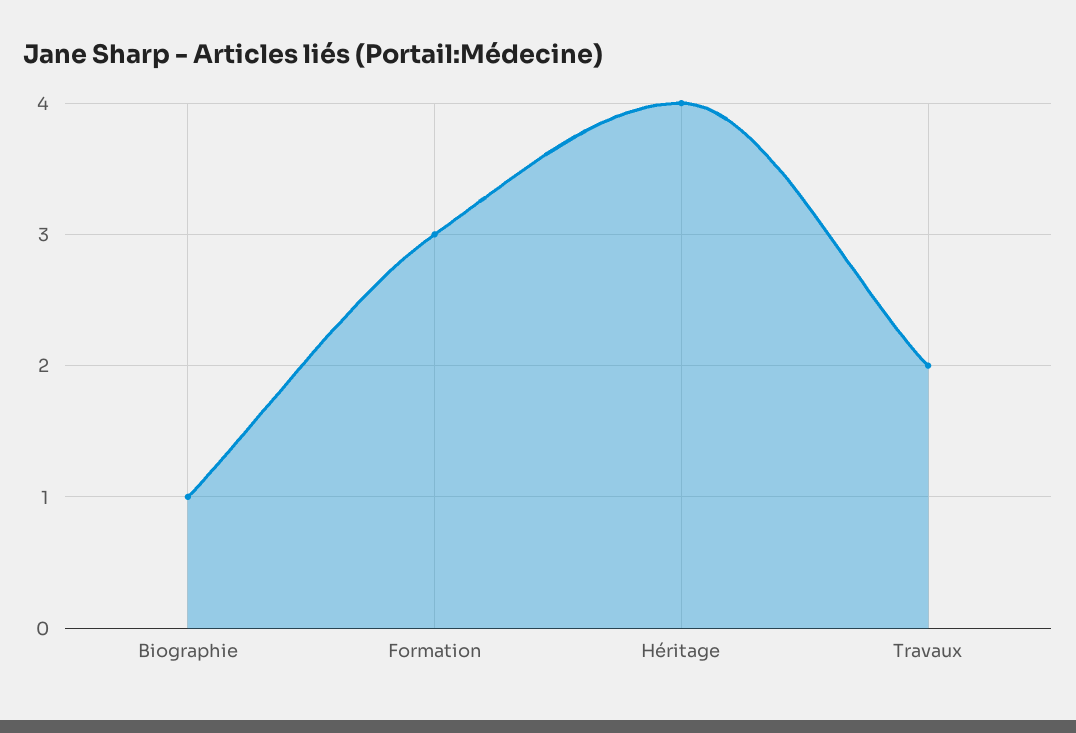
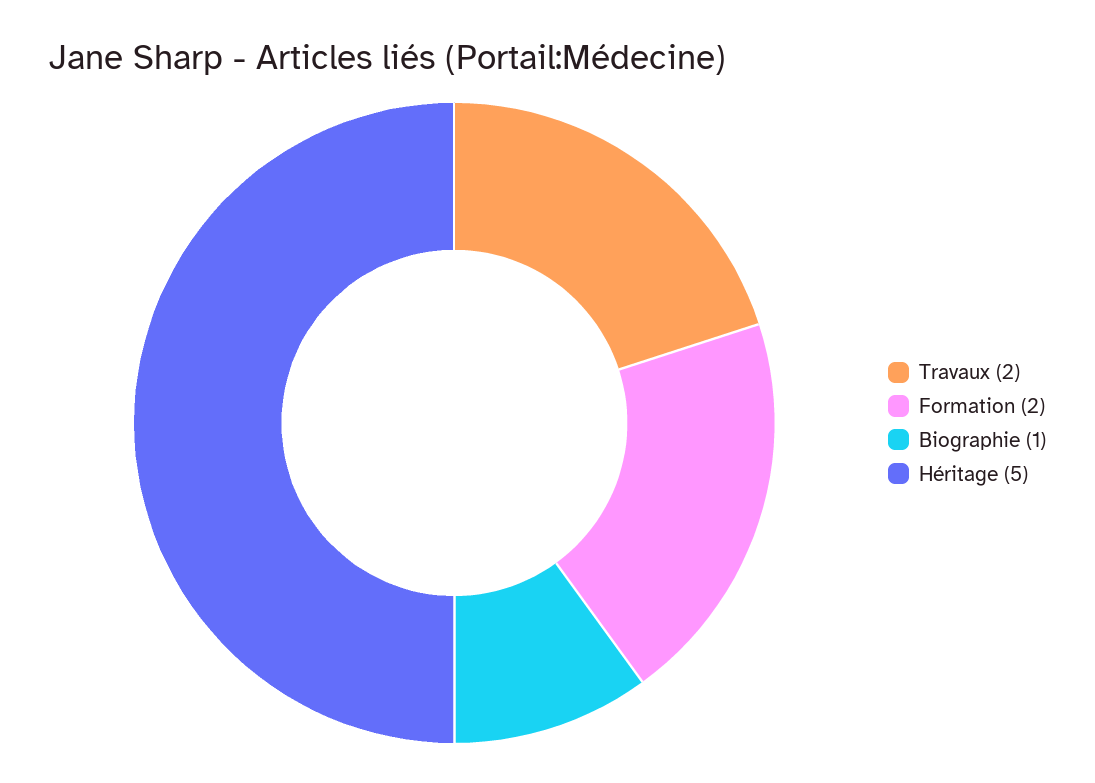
Formation: 3 -> 2
Héritage: 4 -> 5

